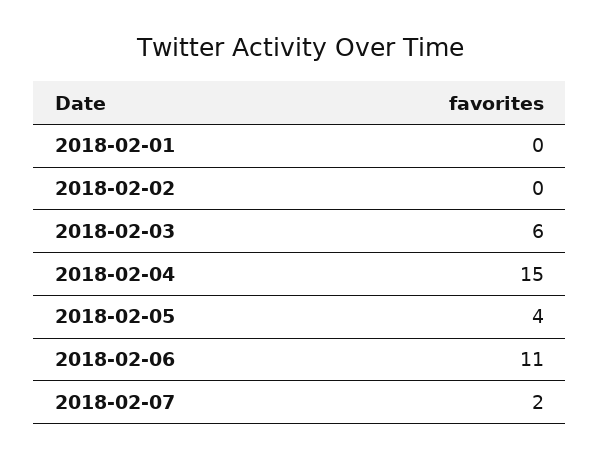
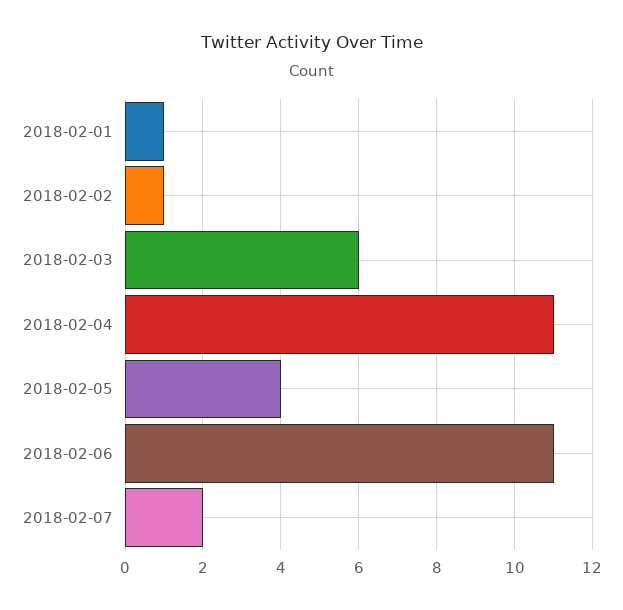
2018-02-01: 0 -> 1
2018-02-02: 0 -> 1
2018-02-04: 15 -> 11

